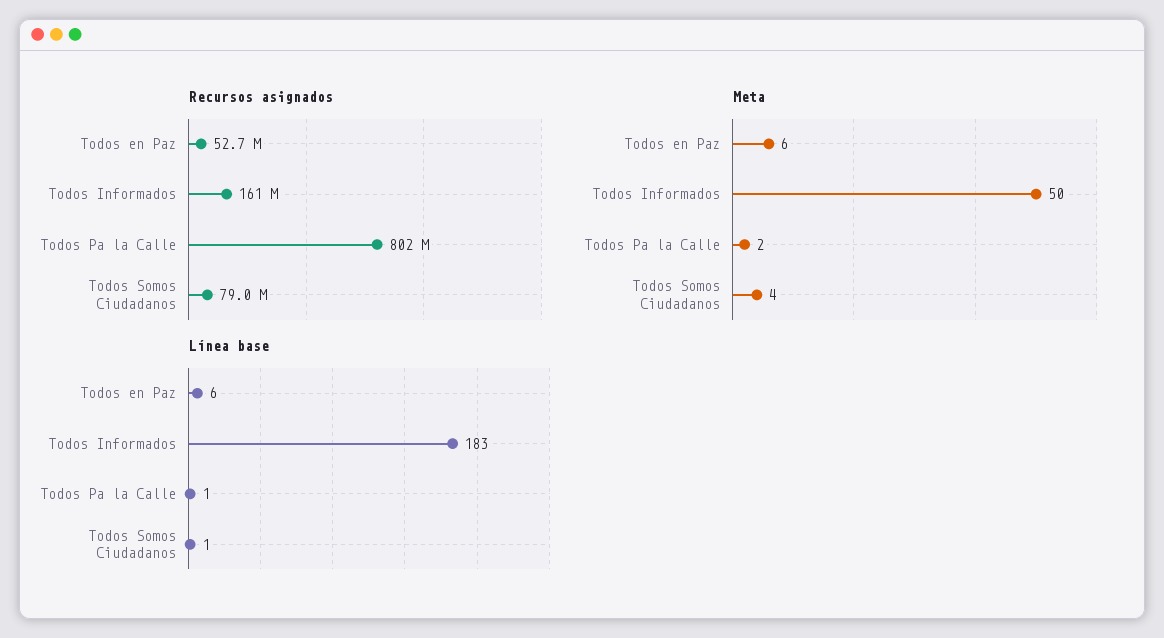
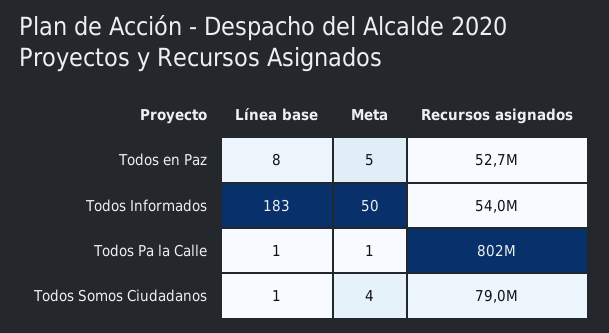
Recursos asignados, Todos Informados: 161000000 -> 54000000
Meta, Todos en Paz: 6 -> 5
Meta, Todos Pa la Calle: 2 -> 1
Línea base, Todos en Paz: 6 -> 8

